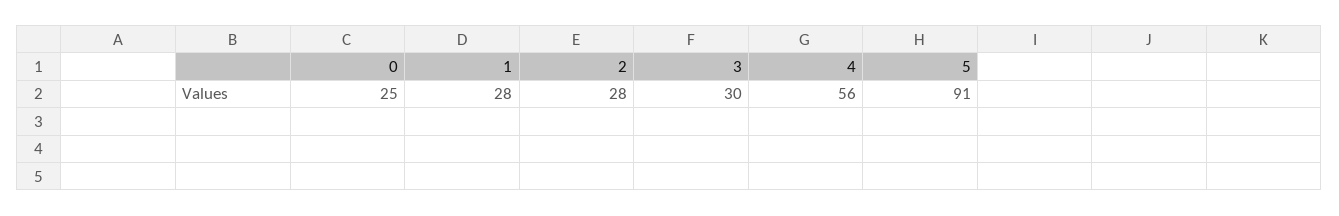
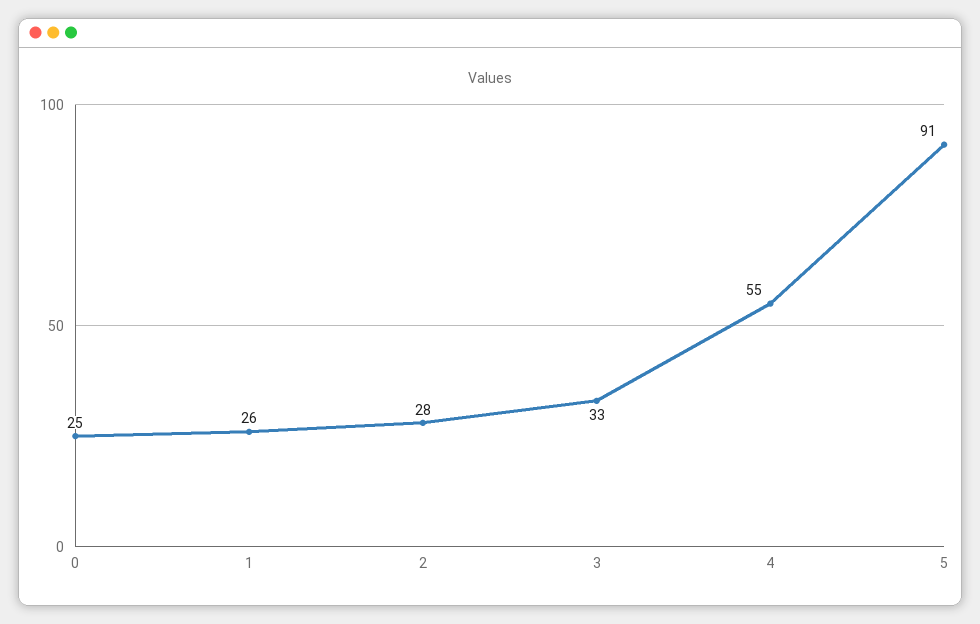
1: 28 -> 26
3: 30 -> 33
4: 56 -> 55

